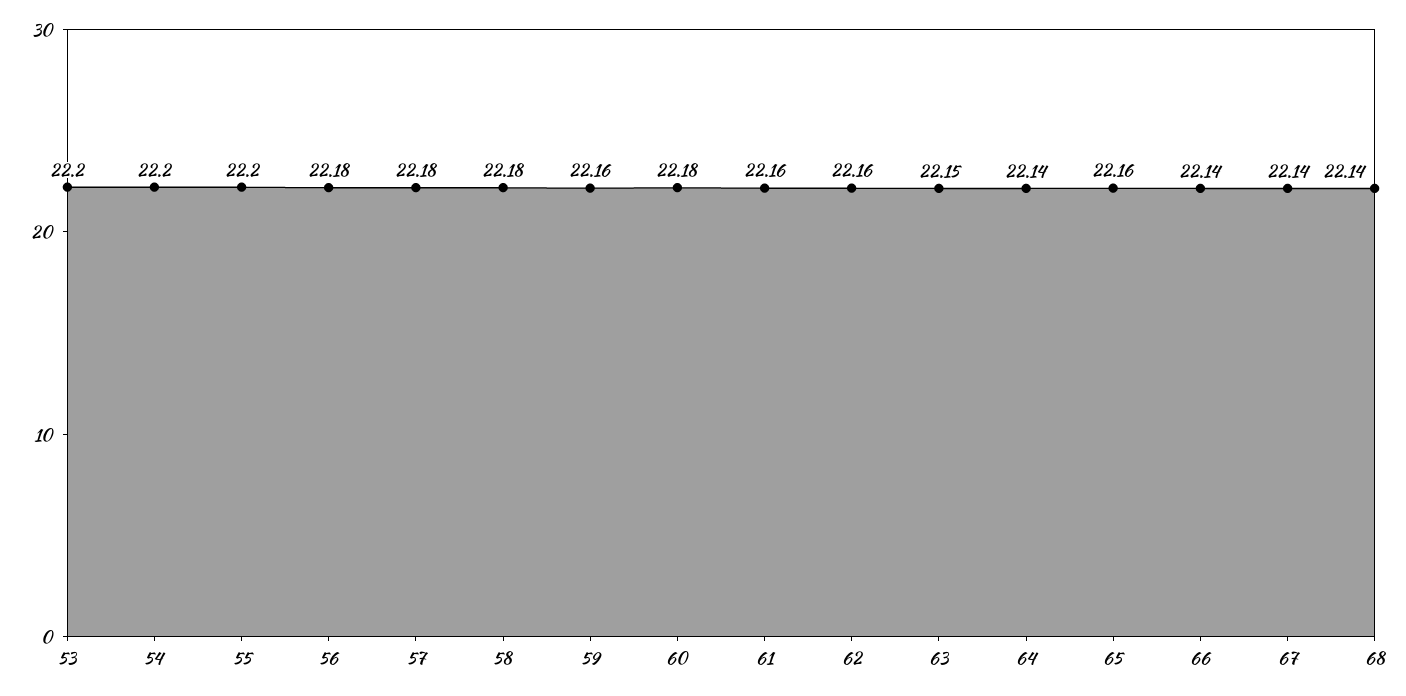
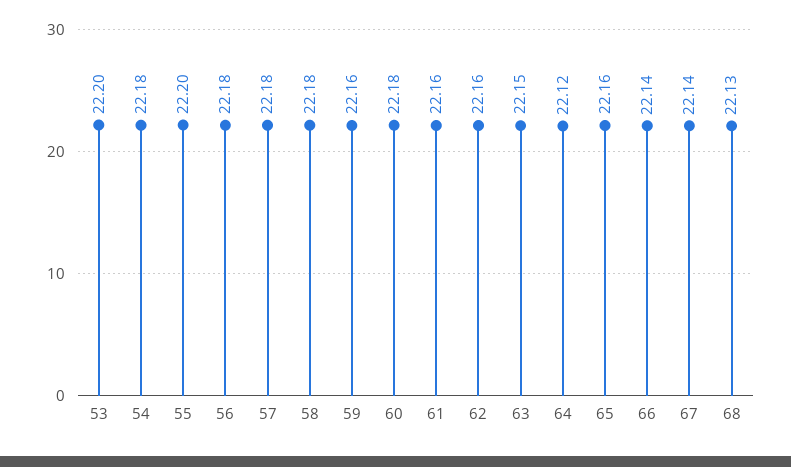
54: 22.2 -> 22.18
64: 22.14 -> 22.12
68: 22.14 -> 22.13

